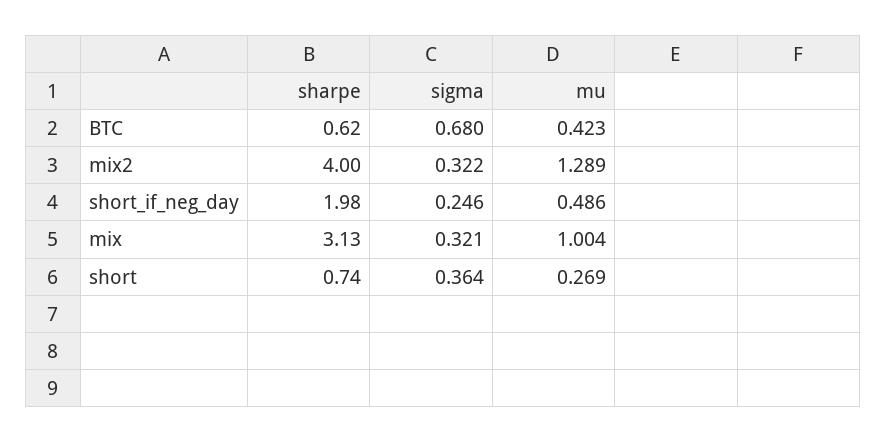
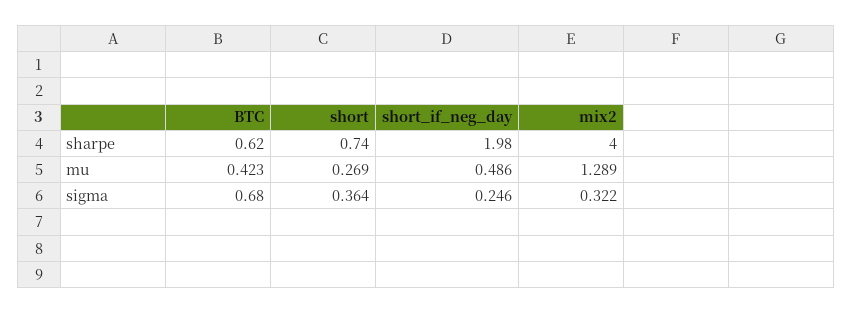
sharpe, mix: 3.13 -> none
sigma, mix: 0.321 -> none
mu, mix: 1.004 -> none

